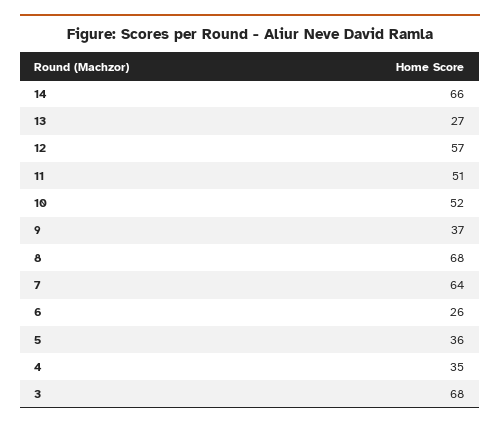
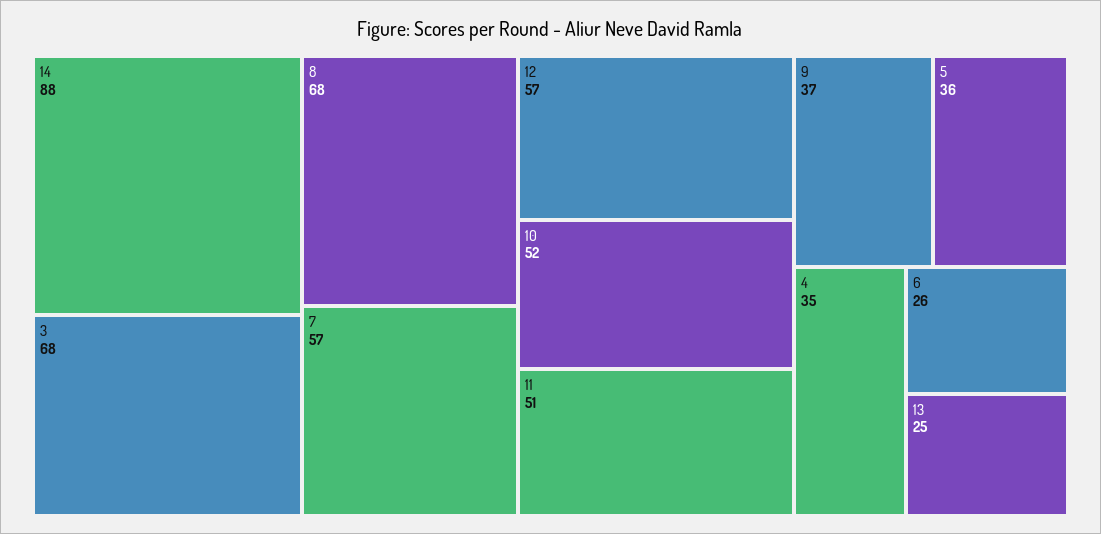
14: 66 -> 88
13: 27 -> 25
7: 64 -> 57

